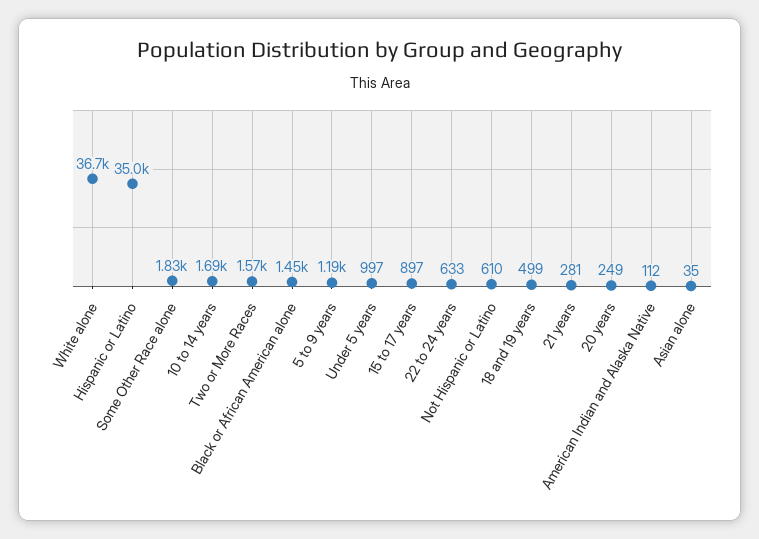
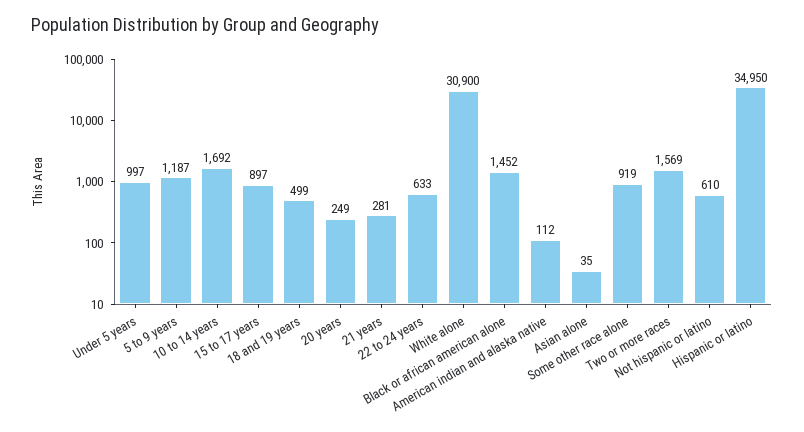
White alone: 36700 -> 30900
Some Other Race alone: 1830 -> 919

